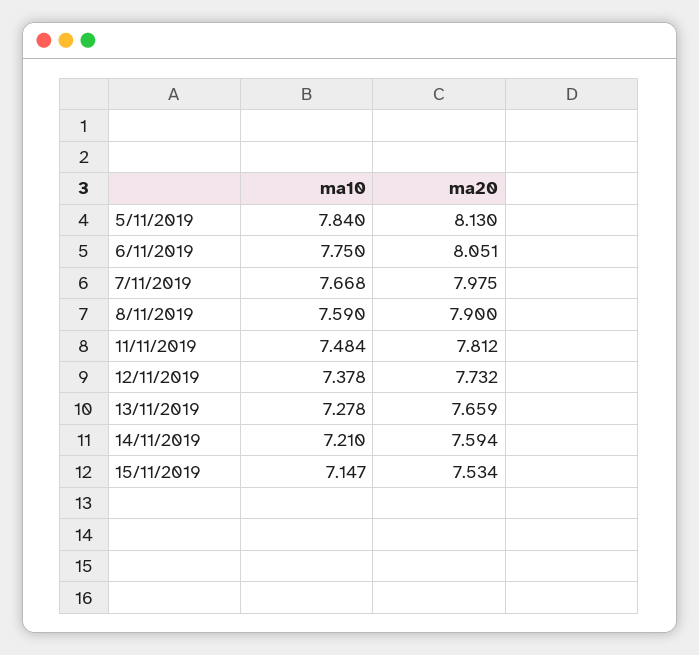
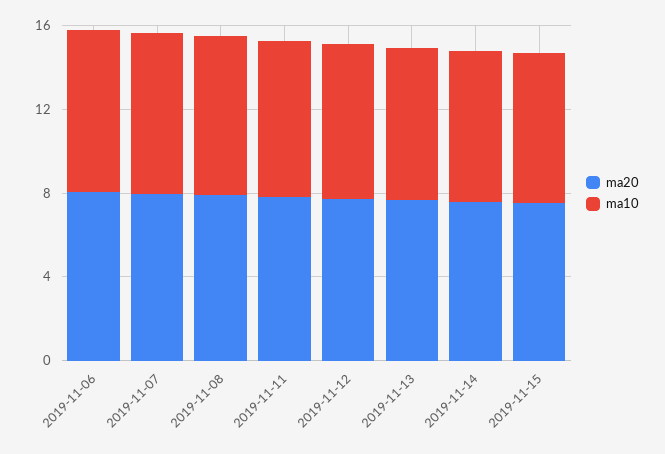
ma10, 5/11/2019: 7.84 -> none
ma20, 5/11/2019: 8.13 -> none

